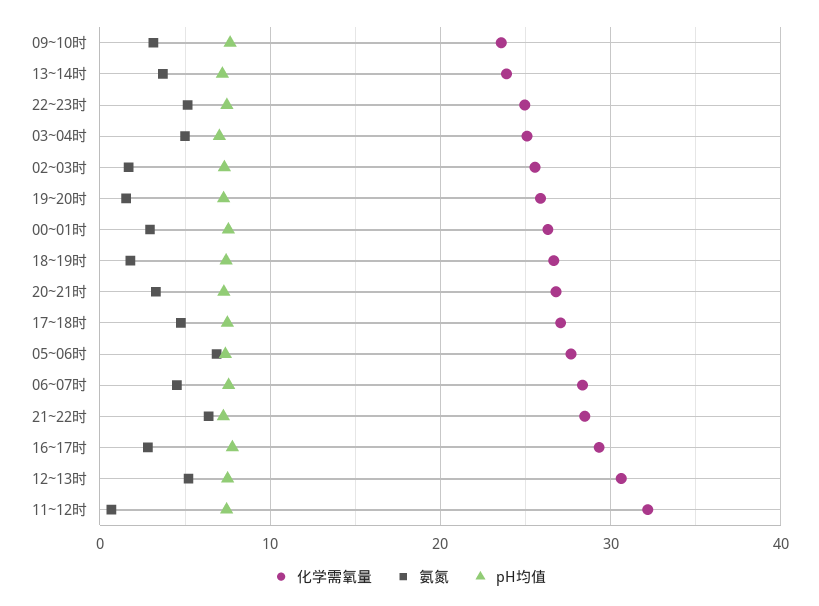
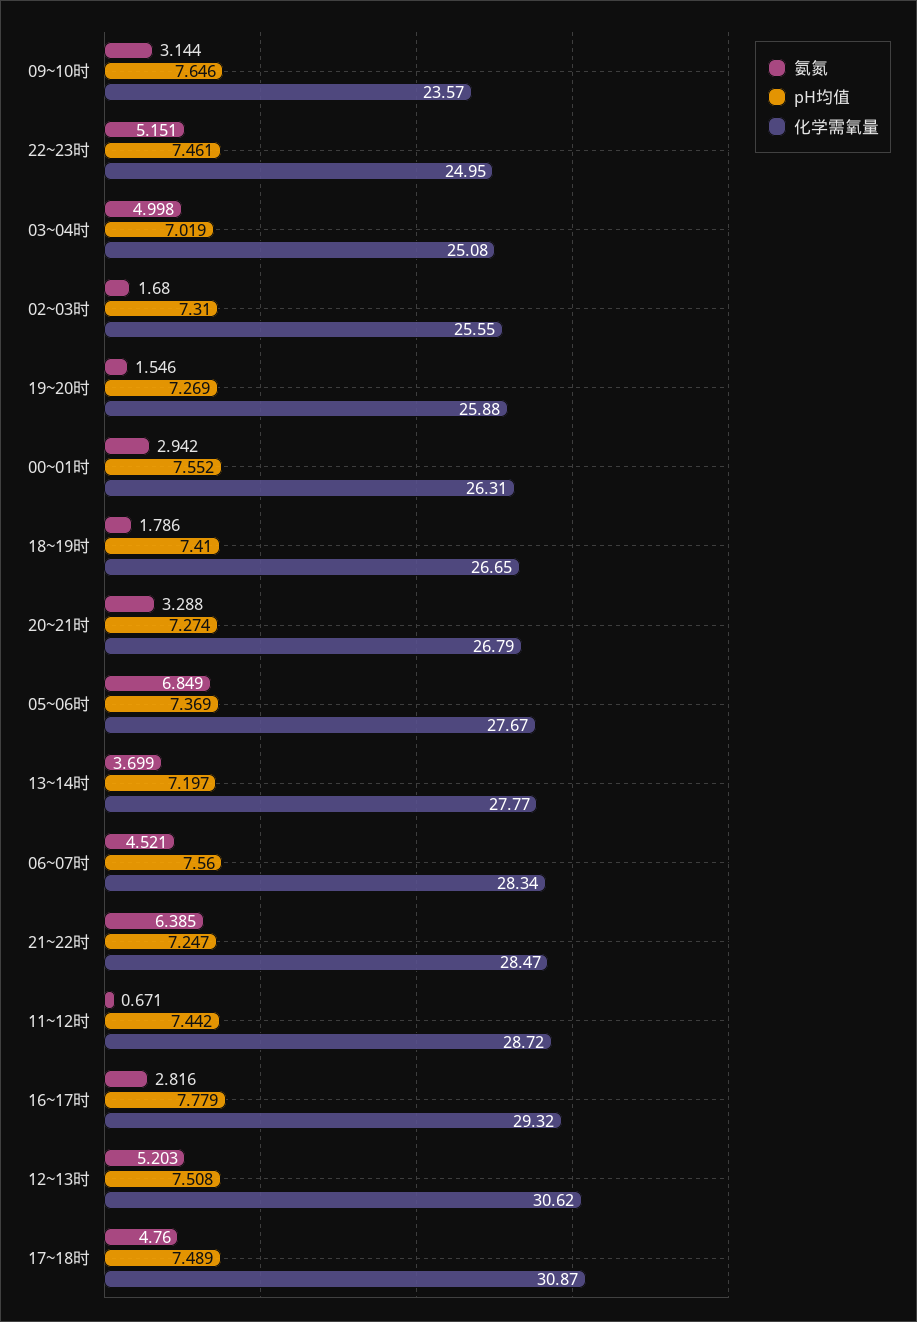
化学需氧量, 13~14时: 24 -> 27.77
化学需氧量, 17~18时: 27 -> 30.87
化学需氧量, 11~12时: 32 -> 28.72

